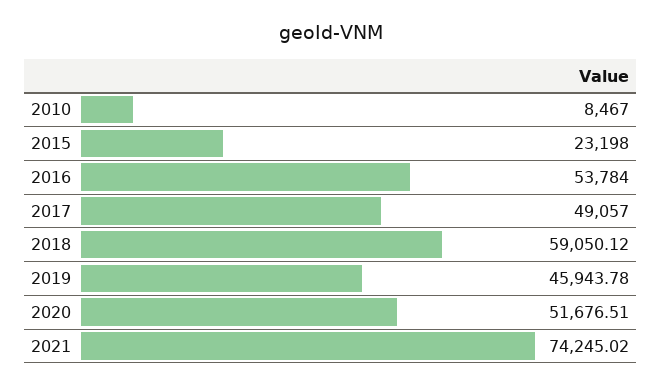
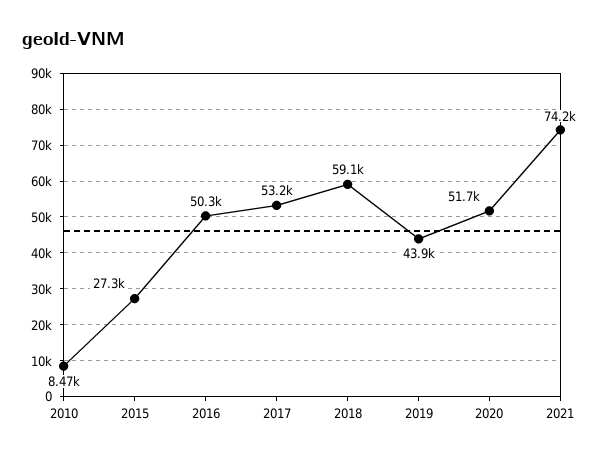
2015: 23198 -> 27300
2016: 53784 -> 50300
2017: 49057 -> 53200
2019: 45943.78 -> 43900

